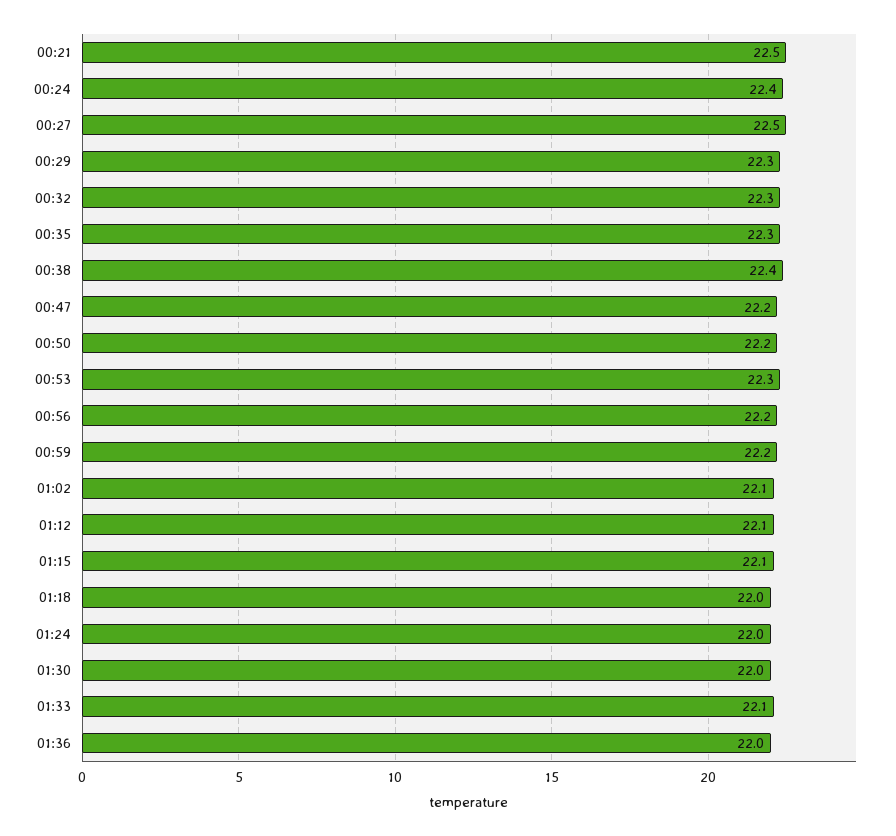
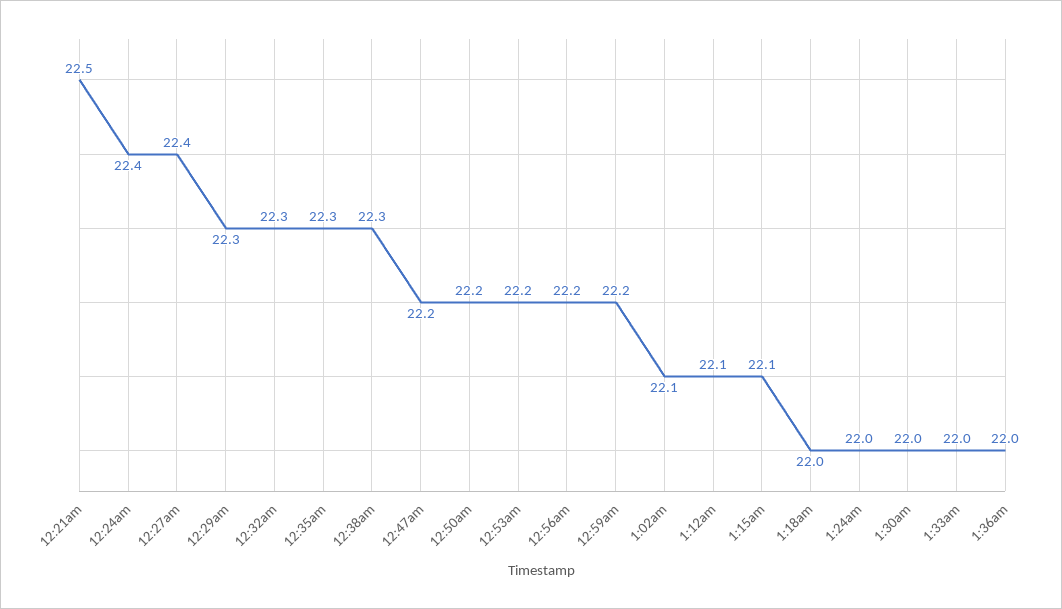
00:27: 22.5 -> 22.4
00:38: 22.4 -> 22.3
00:53: 22.3 -> 22.2
01:33: 22.1 -> 22

